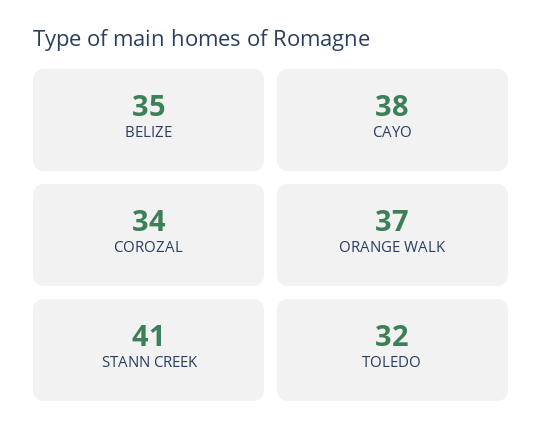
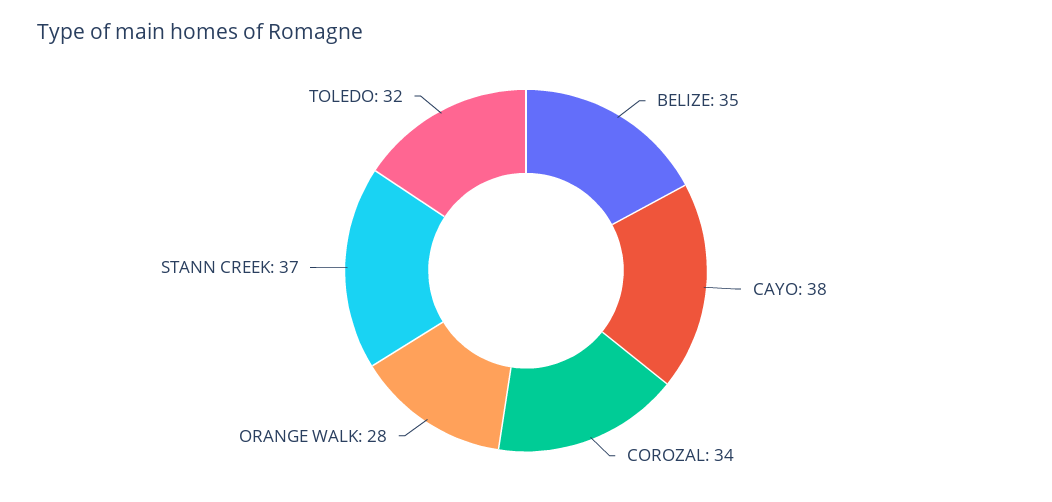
ORANGE WALK: 37 -> 28
STANN CREEK: 41 -> 37

